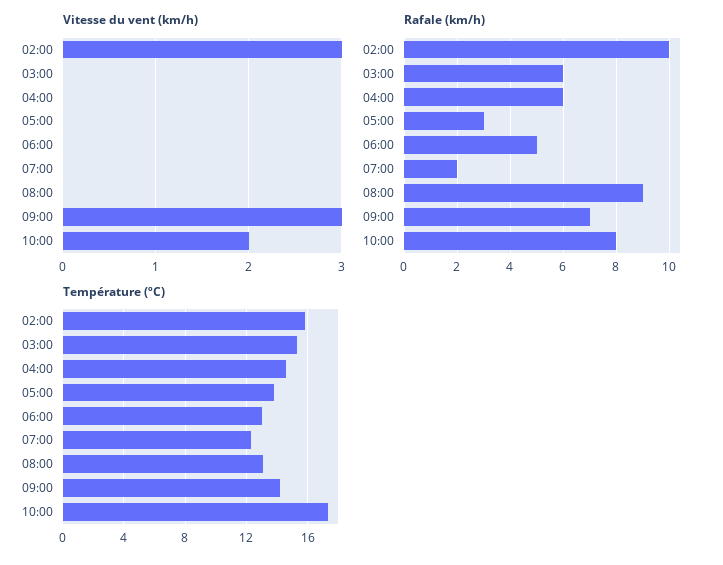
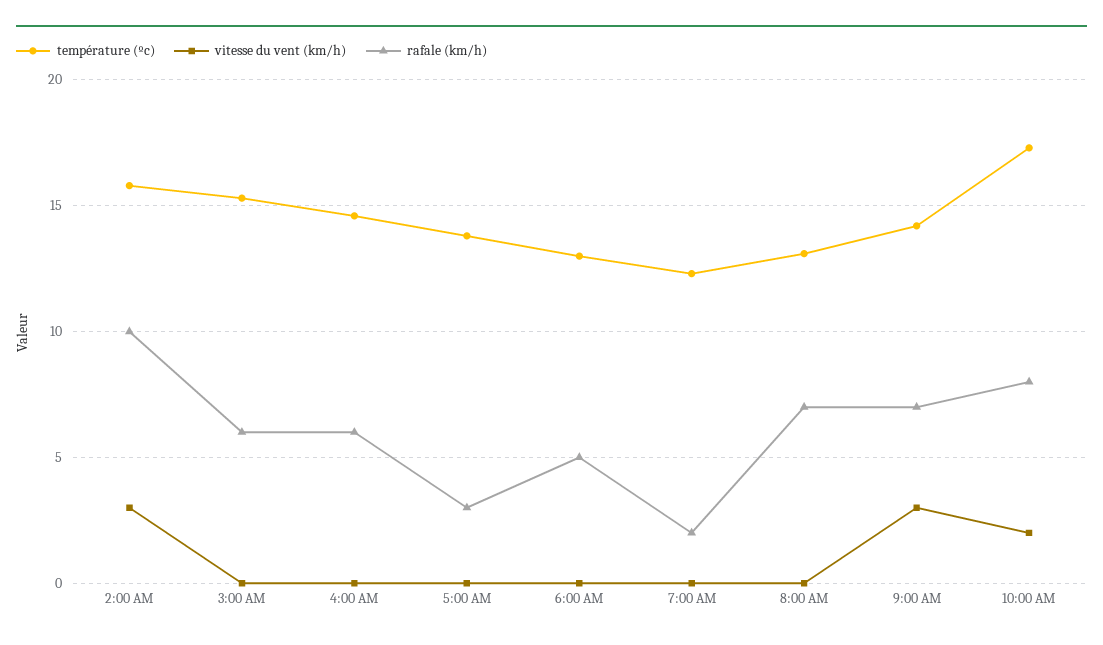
Rafale (km/h), 08:00: 9 -> 7

